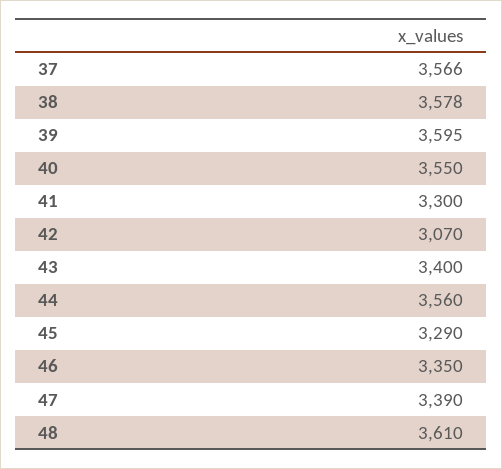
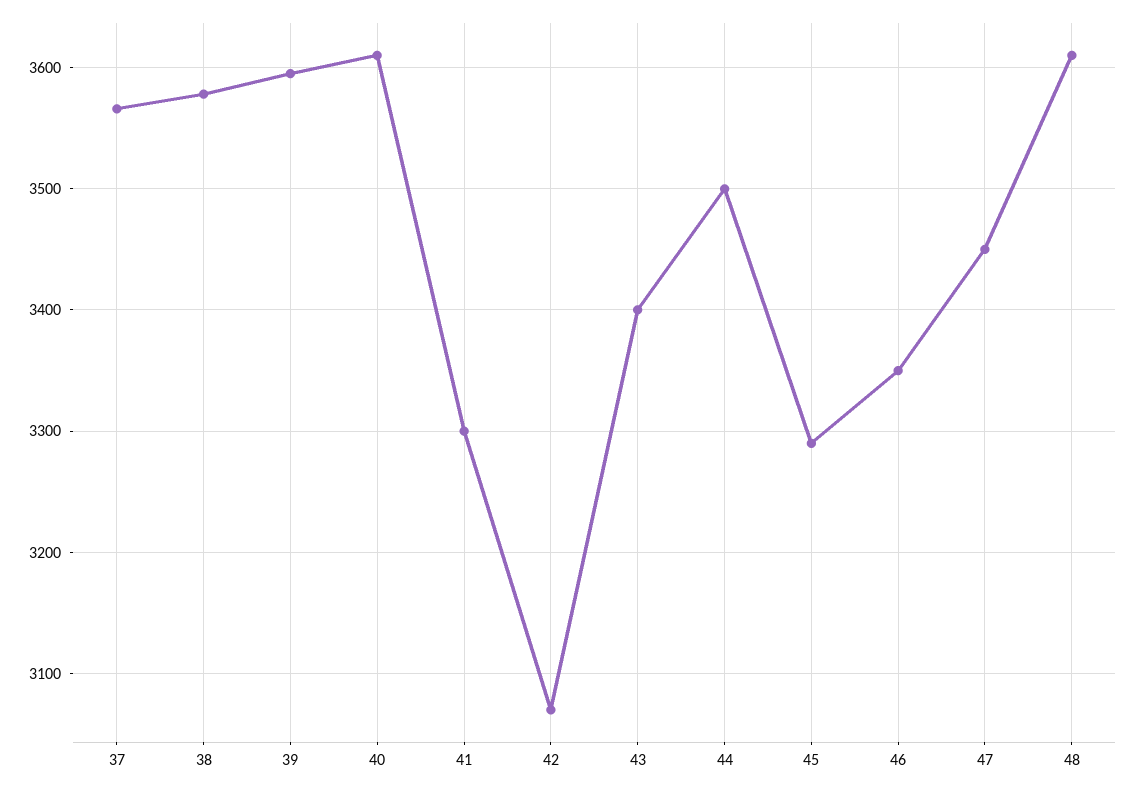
40: 3550 -> 3610
44: 3560 -> 3500
47: 3390 -> 3450

